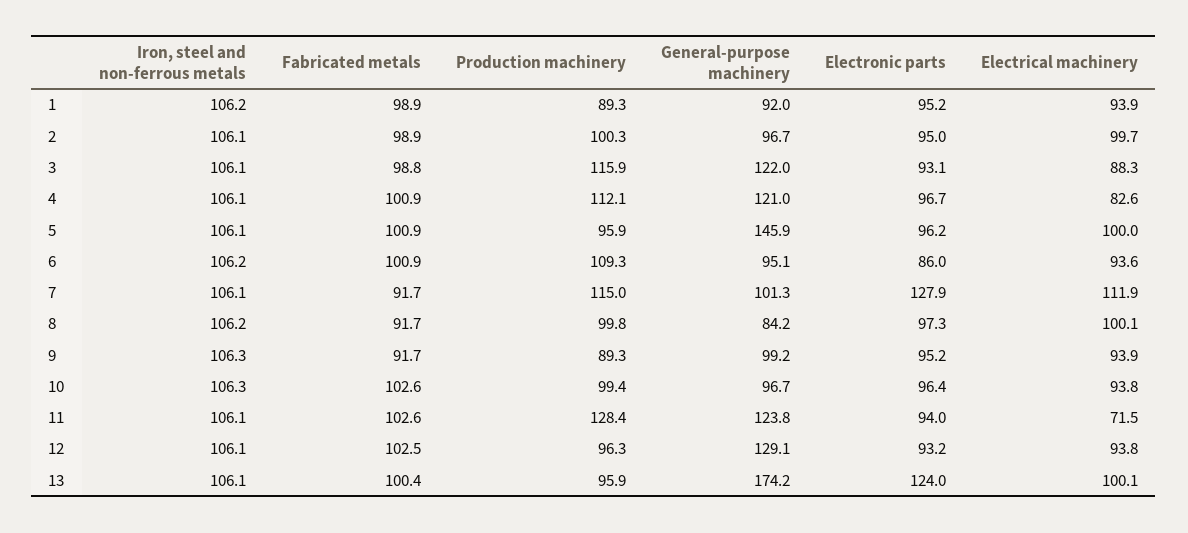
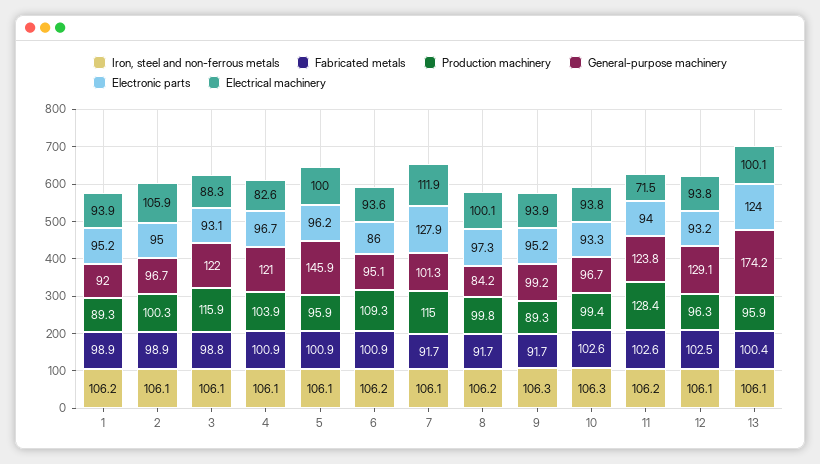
Electrical machinery, 2: 99.7 -> 105.9
Production machinery, 4: 112.1 -> 103.9
Electronic parts, 10: 96.4 -> 93.3
Iron, steel and non-ferrous metals, 11: 106.1 -> 106.2

